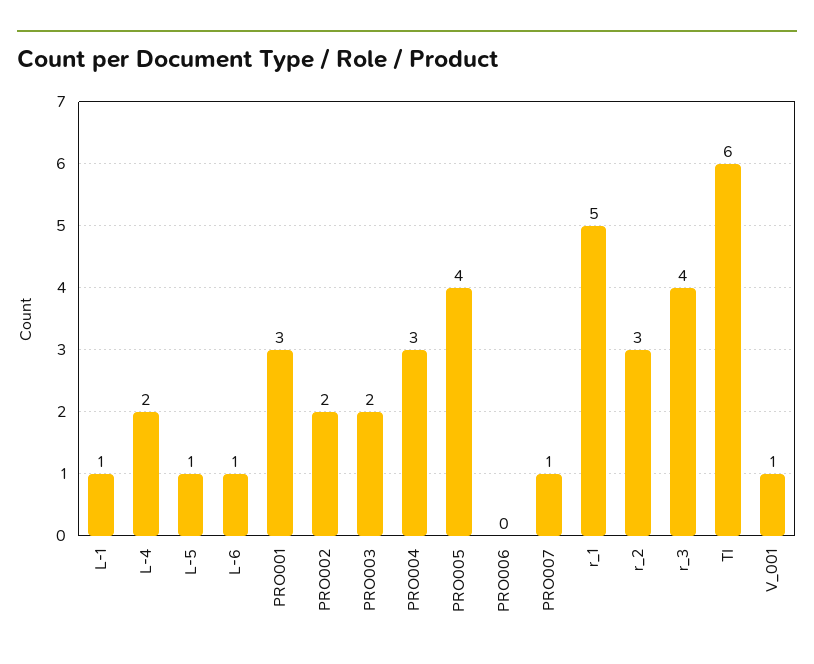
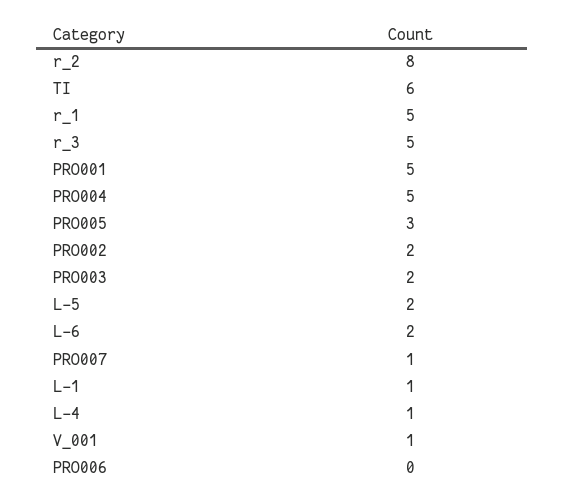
L-4: 2 -> 1
L-5: 1 -> 2
L-6: 1 -> 2
PRO001: 3 -> 5
PRO004: 3 -> 5
PRO005: 4 -> 3
r_2: 3 -> 8
r_3: 4 -> 5

